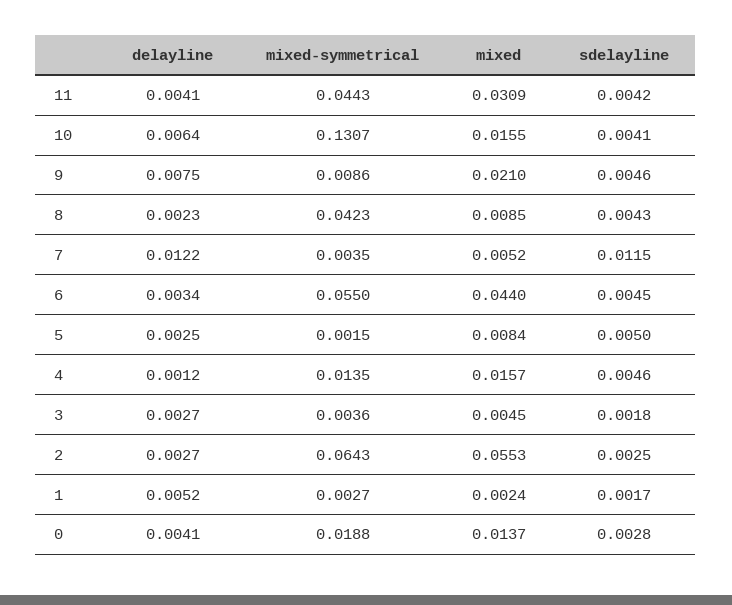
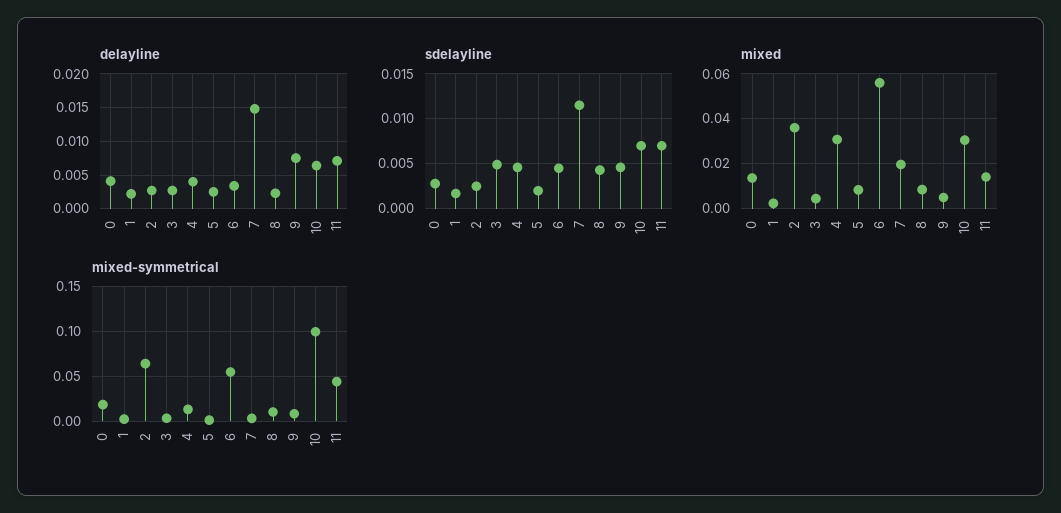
delayline, 11: 0.0041 -> 0.007
mixed, 11: 0.0309 -> 0.015
sdelayline, 11: 0.0042 -> 0.007
mixed-symmetrical, 10: 0.1307 -> 0.1
mixed, 10: 0.0155 -> 0.03
sdelayline, 10: 0.0041 -> 0.007
mixed, 9: 0.021 -> 0.005
mixed-symmetrical, 8: 0.0423 -> 0.01
delayline, 7: 0.0122 -> 0.015
mixed, 7: 0.0052 -> 0.02
mixed, 6: 0.044 -> 0.055
sdelayline, 5: 0.005 -> 0.002
delayline, 4: 0.0012 -> 0.004
mixed, 4: 0.0157 -> 0.03
sdelayline, 3: 0.0018 -> 0.005
mixed, 2: 0.0553 -> 0.035
delayline, 1: 0.0052 -> 0.002

